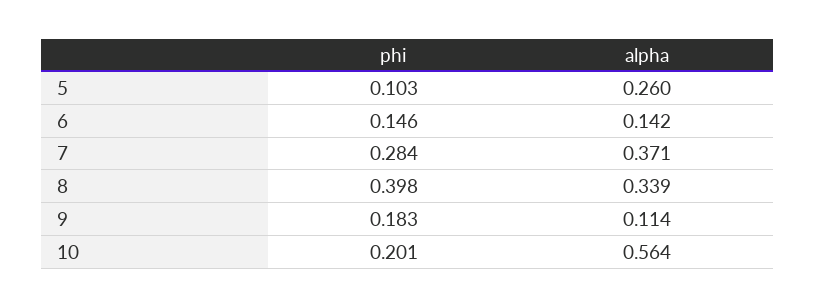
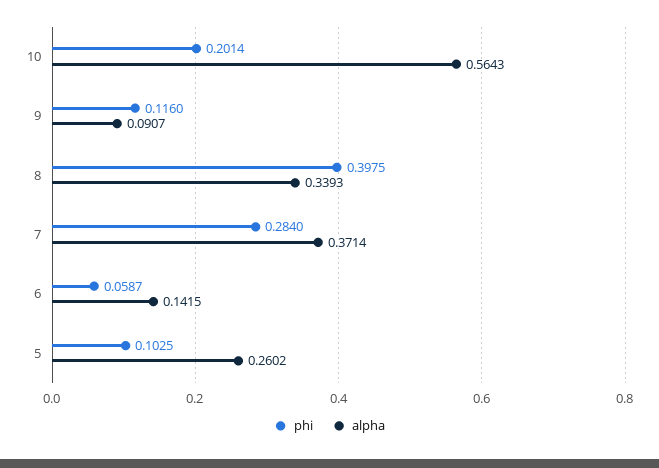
phi, 6: 0.146 -> 0.0587
phi, 9: 0.183 -> 0.116
alpha, 9: 0.114 -> 0.0907

